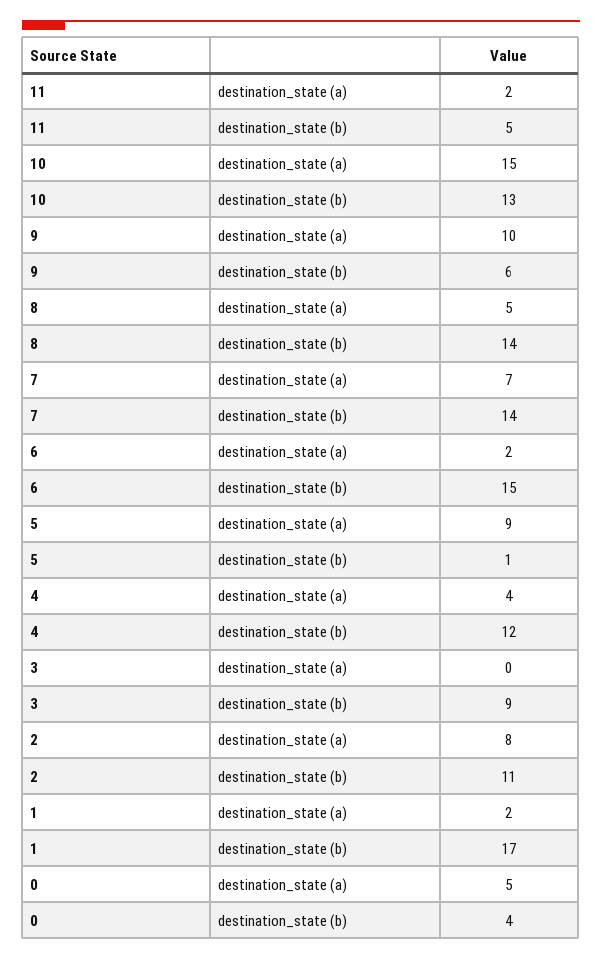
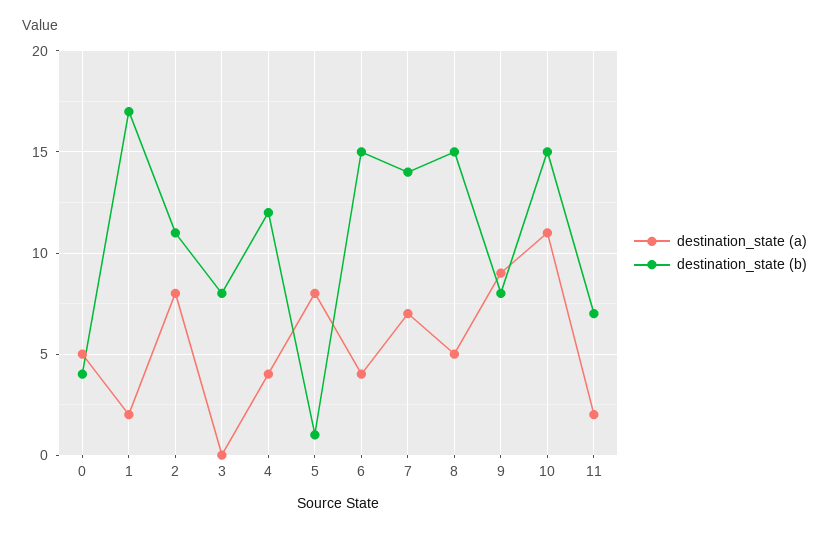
destination_state (b), 11: 5 -> 7
destination_state (a), 10: 15 -> 11
destination_state (b), 10: 13 -> 15
destination_state (a), 9: 10 -> 9
destination_state (b), 9: 6 -> 8
destination_state (b), 8: 14 -> 15
destination_state (a), 6: 2 -> 4
destination_state (a), 5: 9 -> 8
destination_state (b), 3: 9 -> 8

